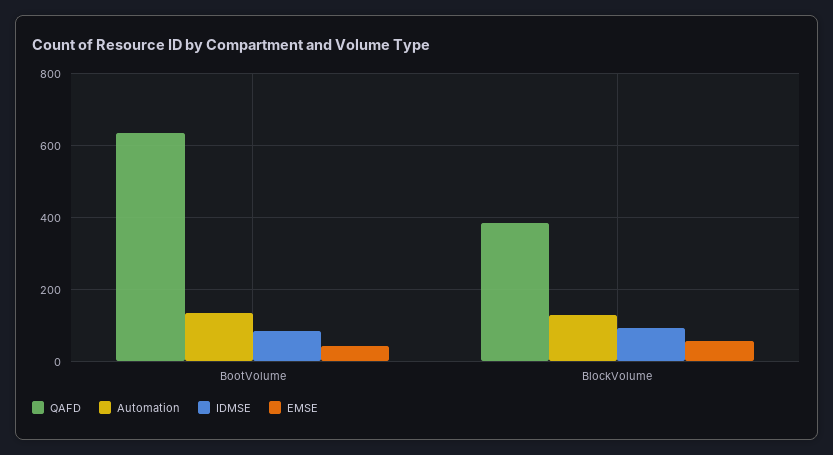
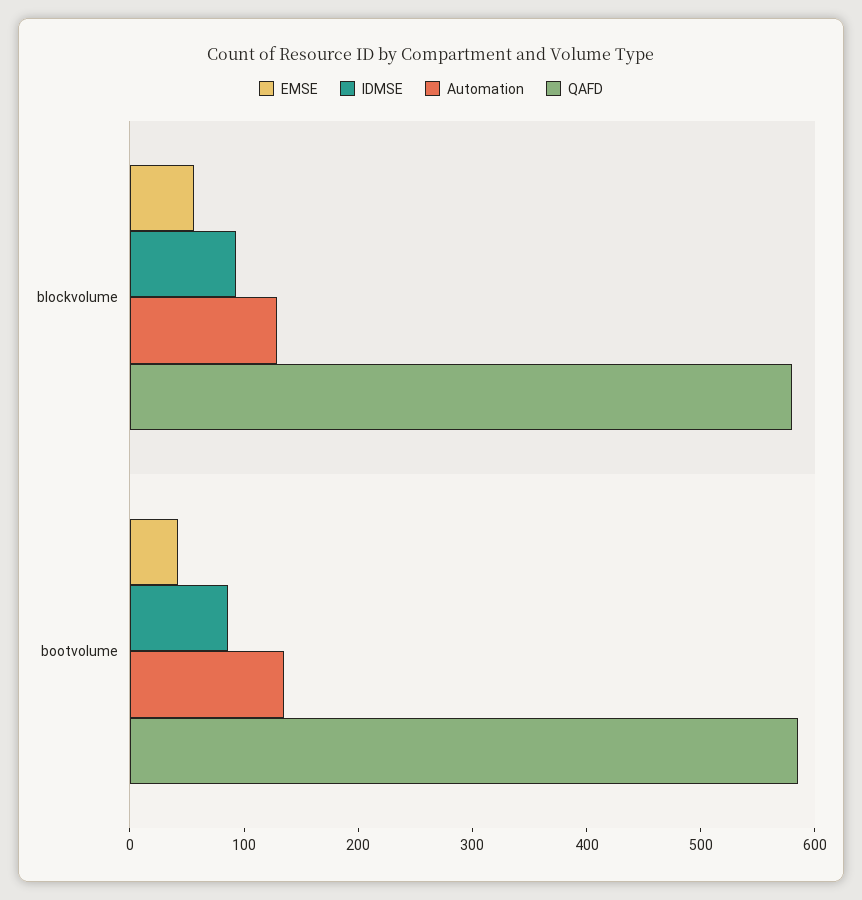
QAFD, BootVolume: 640 -> 580
QAFD, BlockVolume: 380 -> 580

